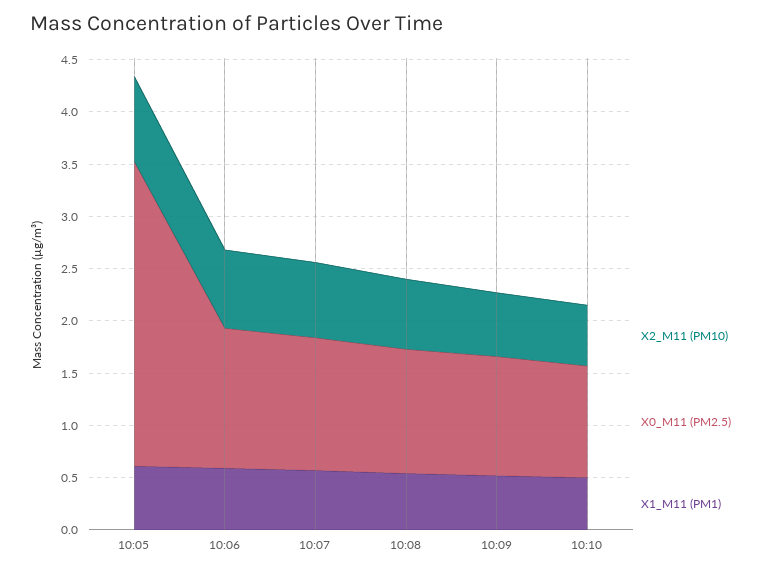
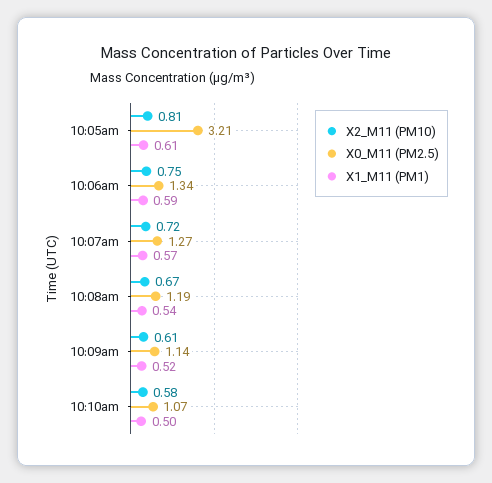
X0_M11 (PM2.5), 10:05: 2.9 -> 3.21

